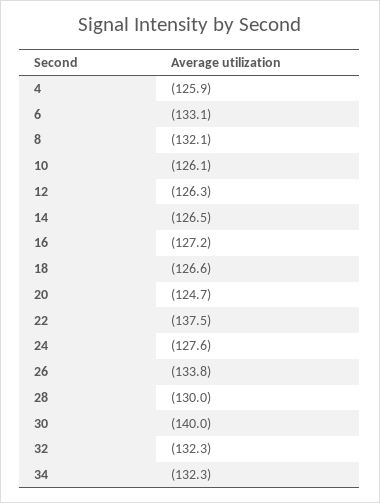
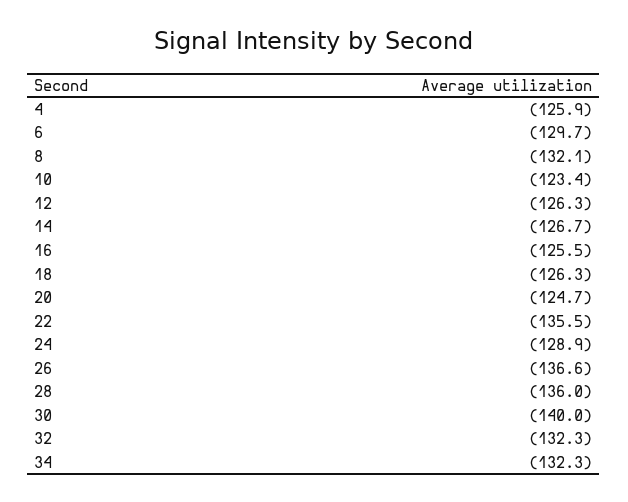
6: -133.1 -> -129.7
10: -126.1 -> -123.4
14: -126.5 -> -126.7
16: -127.2 -> -125.5
18: -126.6 -> -126.3
22: -137.5 -> -135.5
24: -127.6 -> -128.9
26: -133.8 -> -136.6
28: -130 -> -136

